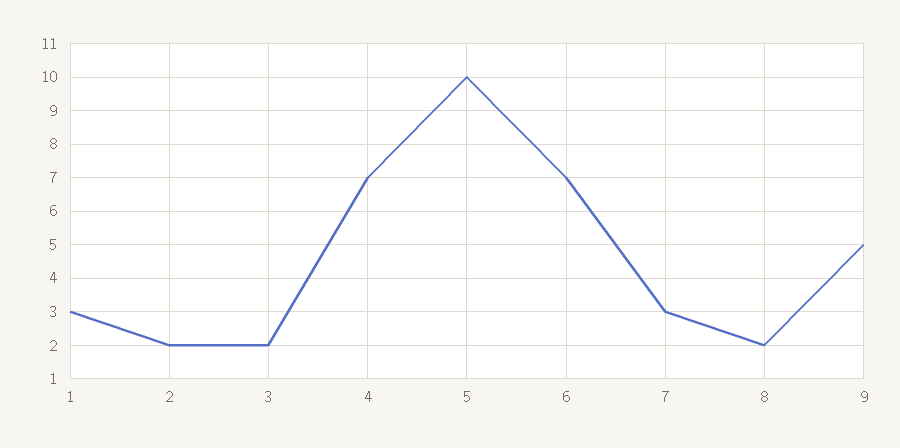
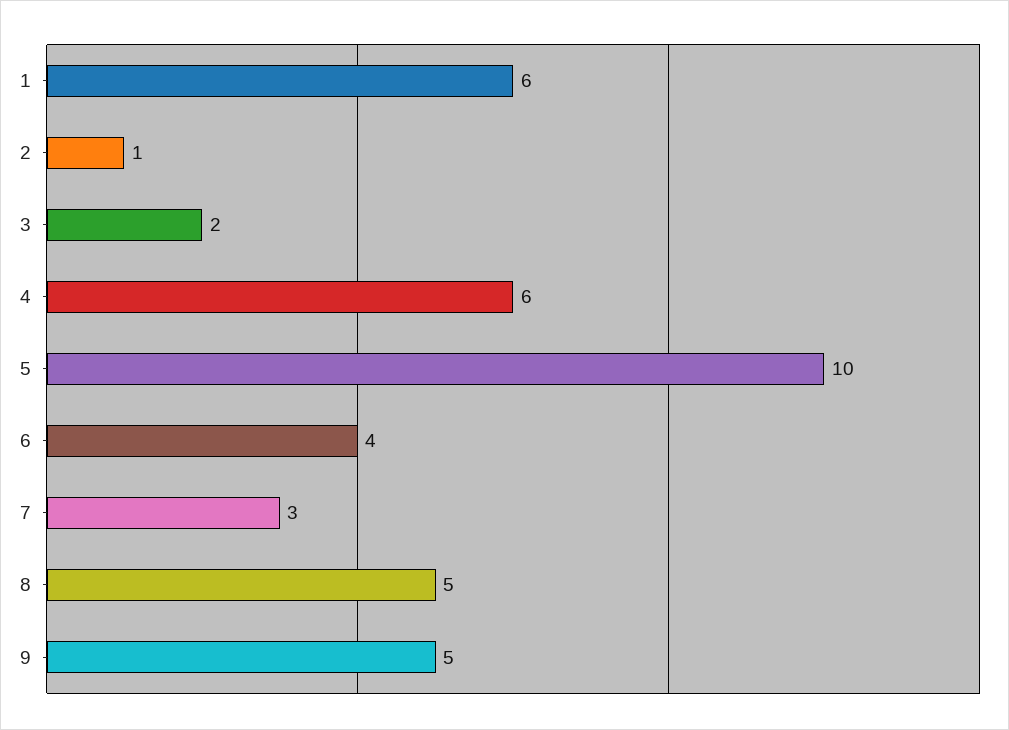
1: 3 -> 6
2: 2 -> 1
4: 7 -> 6
6: 7 -> 4
8: 2 -> 5

